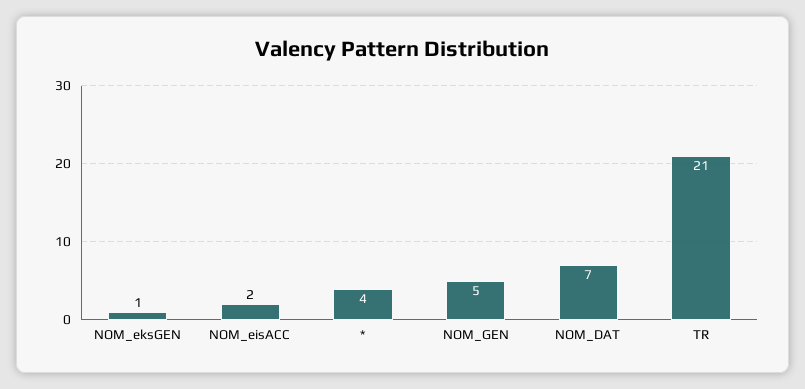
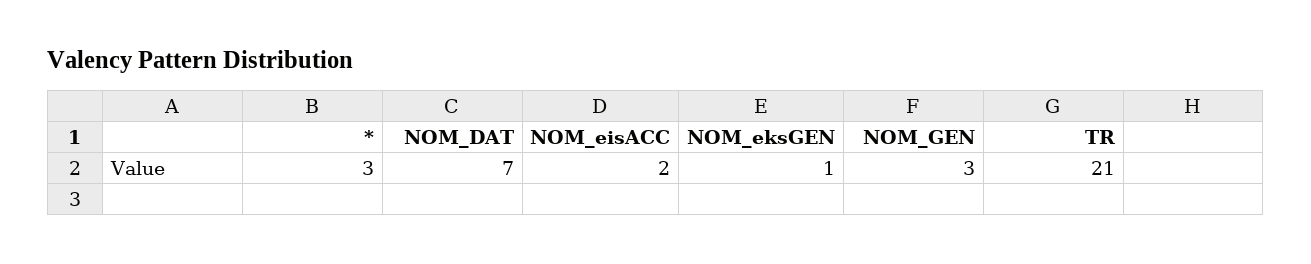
*: 4 -> 3
NOM_GEN: 5 -> 3

